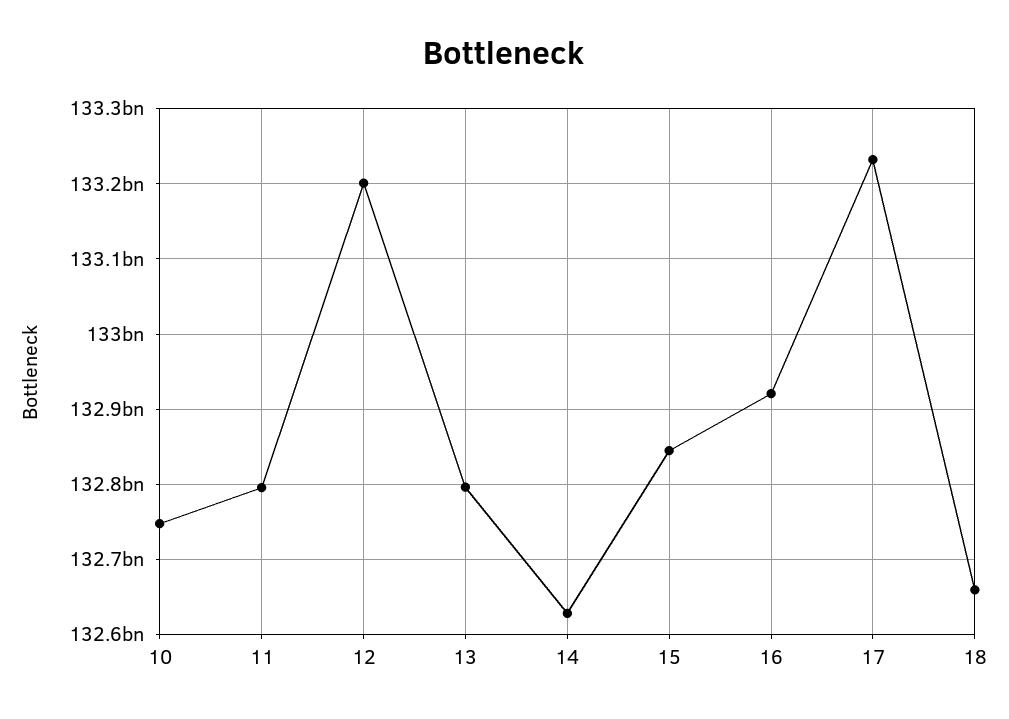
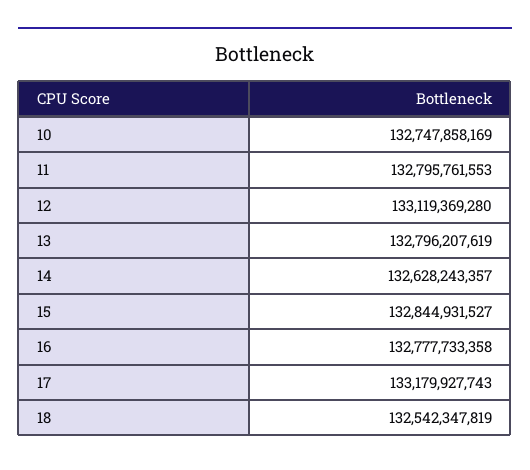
12: 133200000000 -> 133119369280
16: 132920000000 -> 132777733358
17: 133230000000 -> 133179927743
18: 132660000000 -> 132542347819

